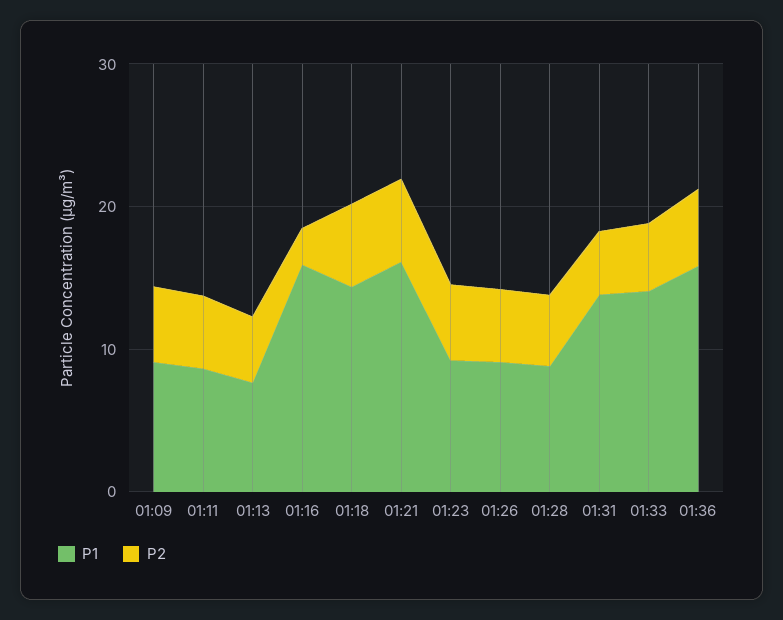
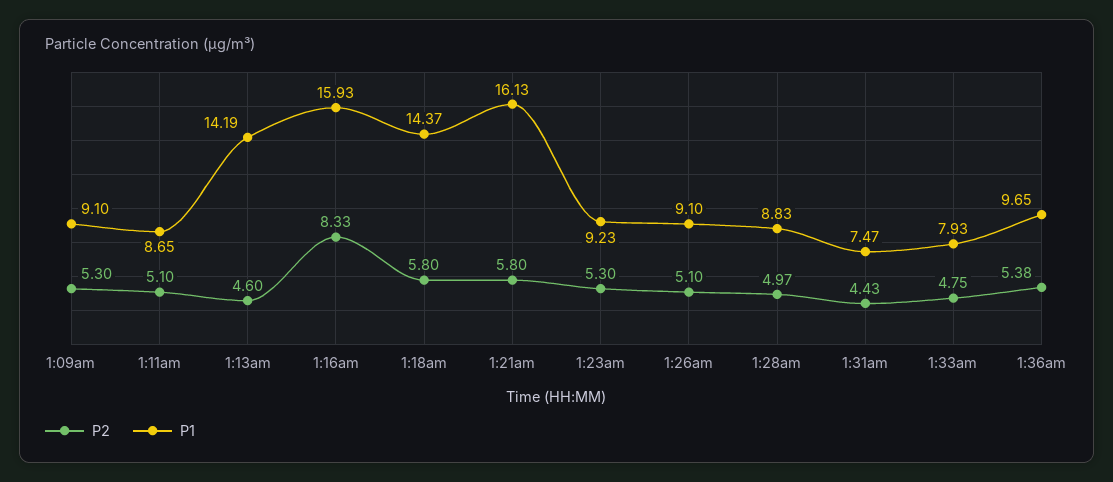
P1, 01:13: 8 -> 14.19
P2, 01:16: 2 -> 8.33
P1, 01:31: 14 -> 7.47
P1, 01:33: 14 -> 7.93
P1, 01:36: 16 -> 9.65

